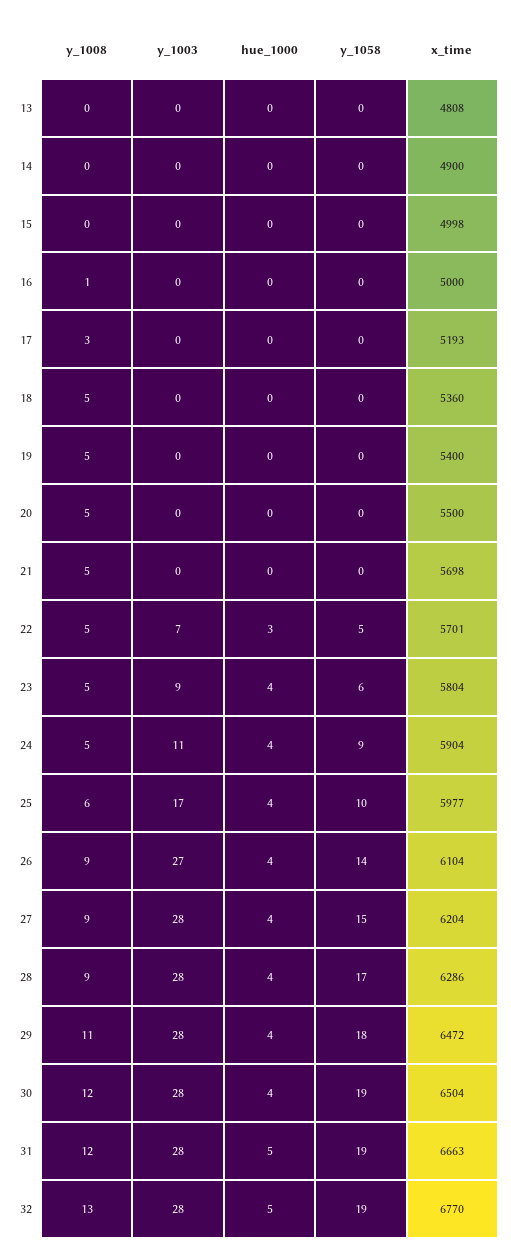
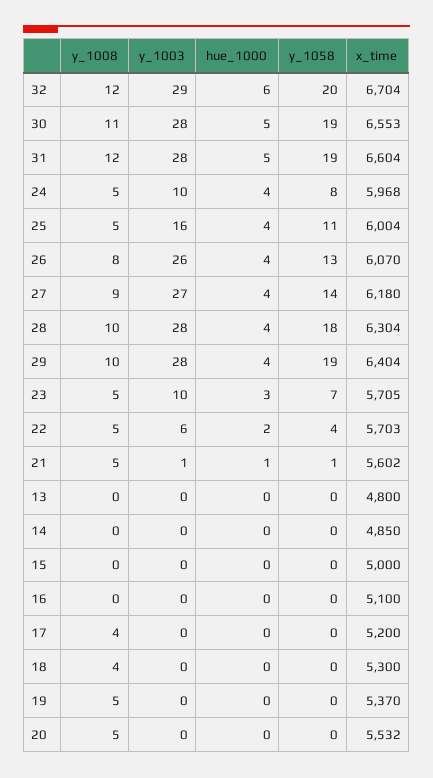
x_time, 13: 4808 -> 4800
x_time, 14: 4900 -> 4850
x_time, 15: 4998 -> 5000
y_1008, 16: 1 -> 0
x_time, 16: 5000 -> 5100
y_1008, 17: 3 -> 4
x_time, 17: 5193 -> 5200
y_1008, 18: 5 -> 4
x_time, 18: 5360 -> 5300
x_time, 19: 5400 -> 5370
x_time, 20: 5500 -> 5532
y_1003, 21: 0 -> 1
hue_1000, 21: 0 -> 1
y_1058, 21: 0 -> 1
x_time, 21: 5698 -> 5602
y_1003, 22: 7 -> 6
hue_1000, 22: 3 -> 2
y_1058, 22: 5 -> 4
x_time, 22: 5701 -> 5703
y_1003, 23: 9 -> 10
hue_1000, 23: 4 -> 3
y_1058, 23: 6 -> 7
x_time, 23: 5804 -> 5705
y_1003, 24: 11 -> 10
y_1058, 24: 9 -> 8
x_time, 24: 5904 -> 5968
y_1008, 25: 6 -> 5
y_1003, 25: 17 -> 16
y_1058, 25: 10 -> 11
x_time, 25: 5977 -> 6004
y_1008, 26: 9 -> 8
y_1003, 26: 27 -> 26
y_1058, 26: 14 -> 13
x_time, 26: 6104 -> 6070
y_1003, 27: 28 -> 27
y_1058, 27: 15 -> 14
x_time, 27: 6204 -> 6180
y_1008, 28: 9 -> 10
y_1058, 28: 17 -> 18
x_time, 28: 6286 -> 6304
y_1008, 29: 11 -> 10
y_1058, 29: 18 -> 19
x_time, 29: 6472 -> 6404
y_1008, 30: 12 -> 11
hue_1000, 30: 4 -> 5
x_time, 30: 6504 -> 6553
x_time, 31: 6663 -> 6604
y_1008, 32: 13 -> 12
y_1003, 32: 28 -> 29
hue_1000, 32: 5 -> 6
y_1058, 32: 19 -> 20
x_time, 32: 6770 -> 6704

